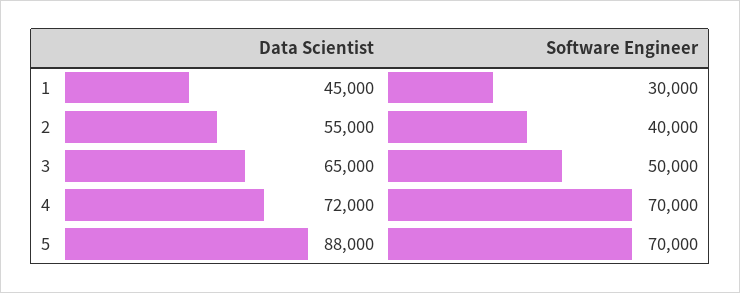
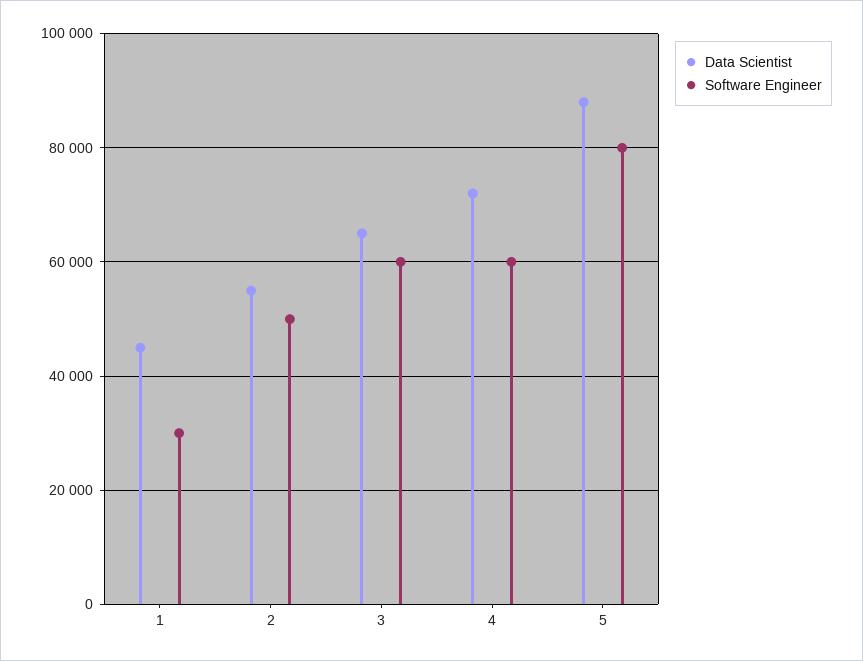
Software Engineer, 2: 40000 -> 50000
Software Engineer, 3: 50000 -> 60000
Software Engineer, 4: 70000 -> 60000
Software Engineer, 5: 70000 -> 80000

